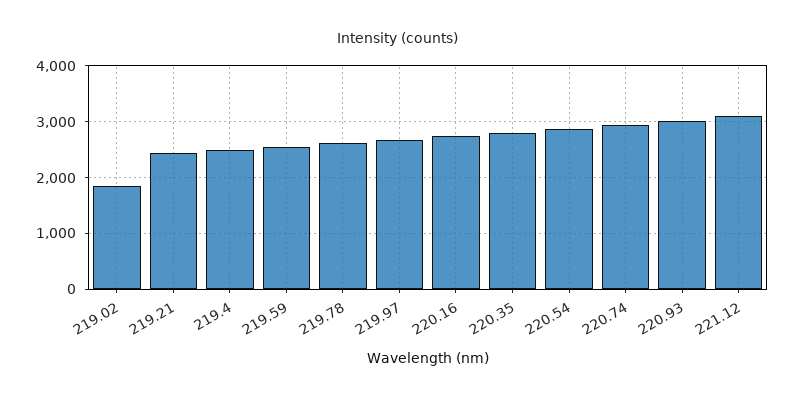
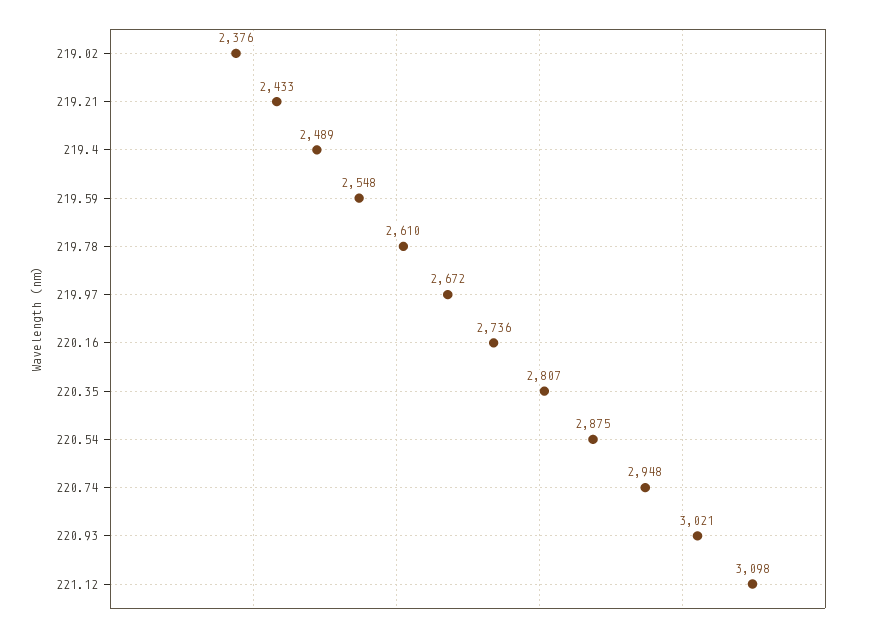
219.02: 1800 -> 2376

